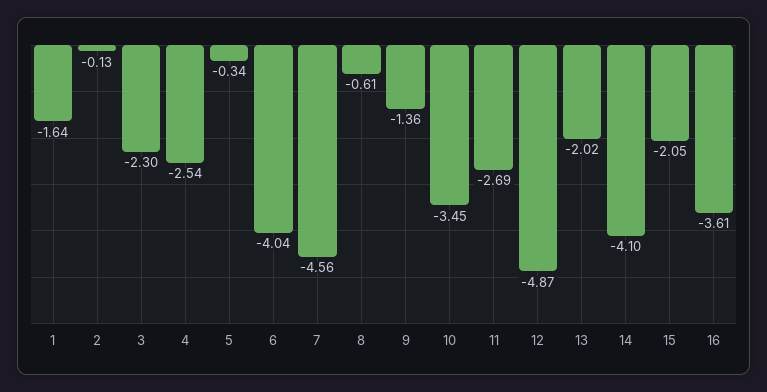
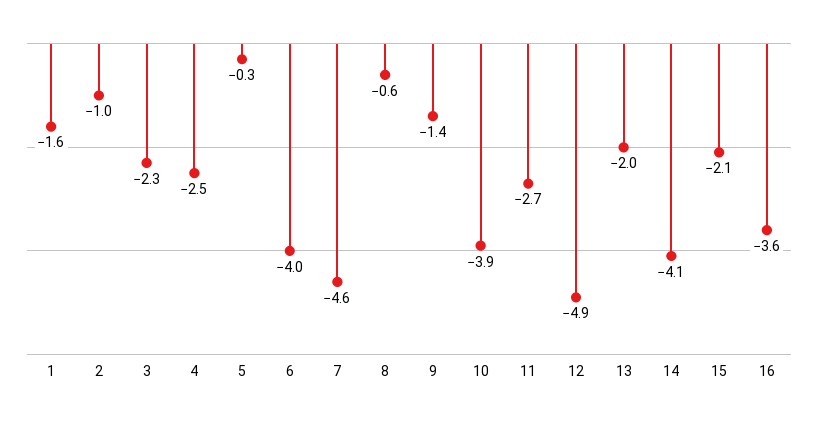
2: -0.13 -> -1
10: -3.45 -> -3.9

